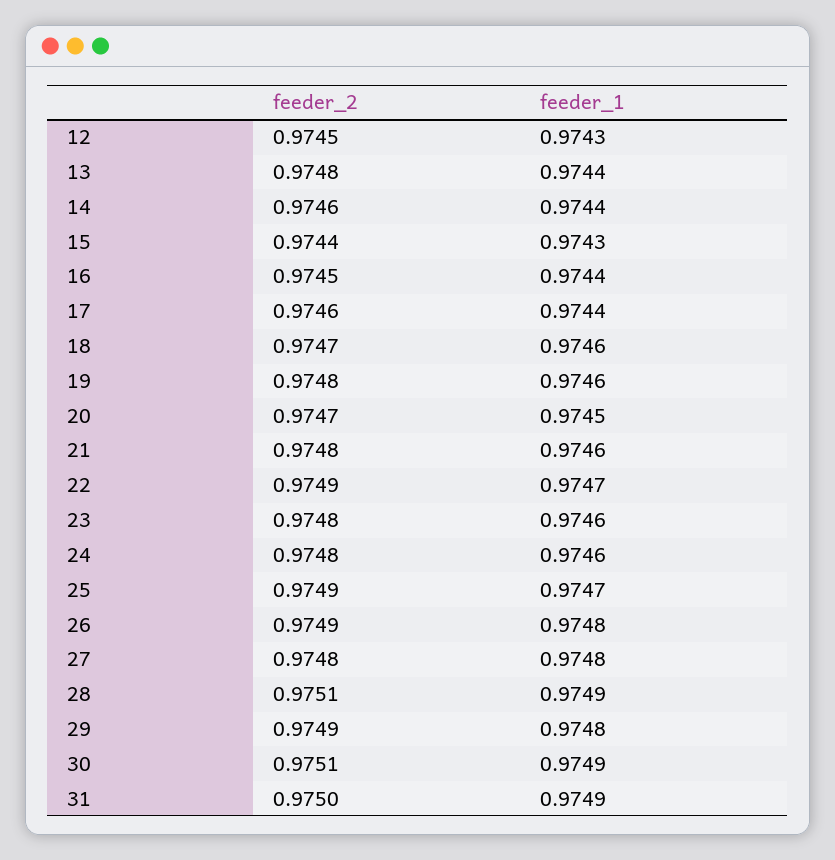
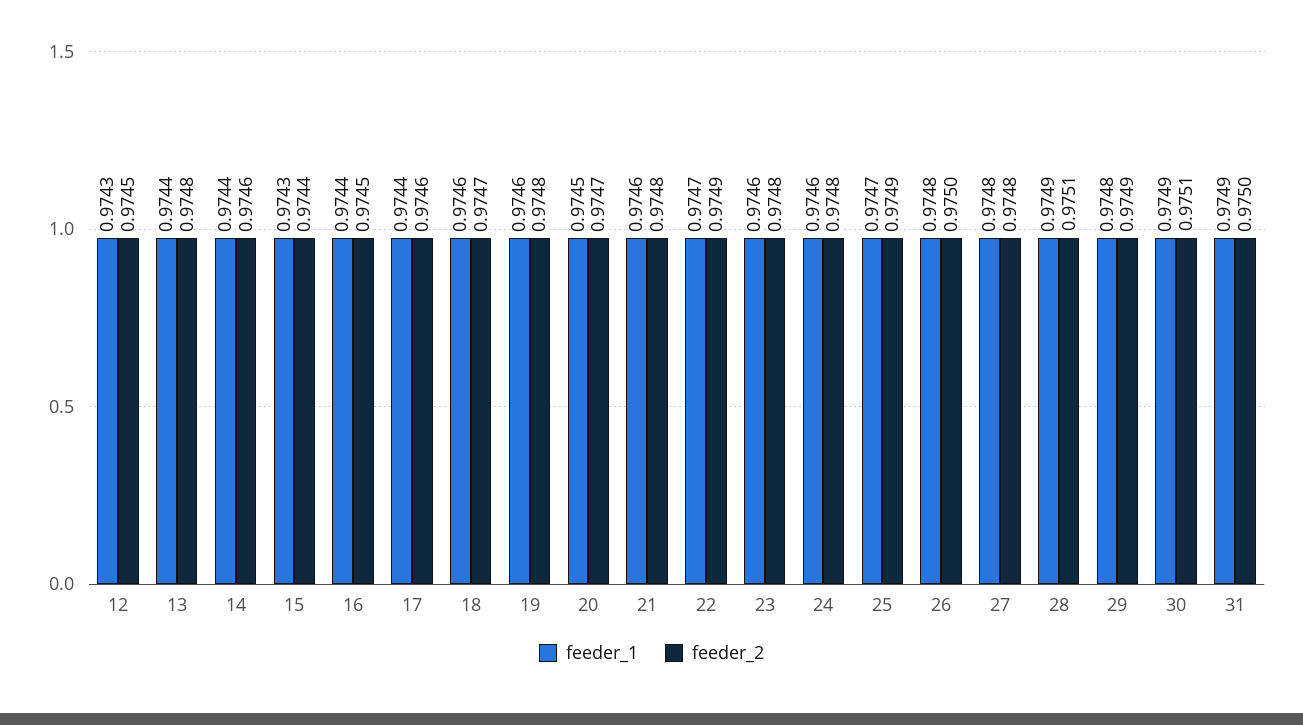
feeder_2, 26: 0.9749 -> 0.975

